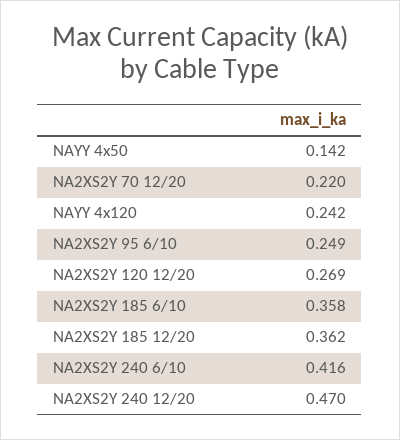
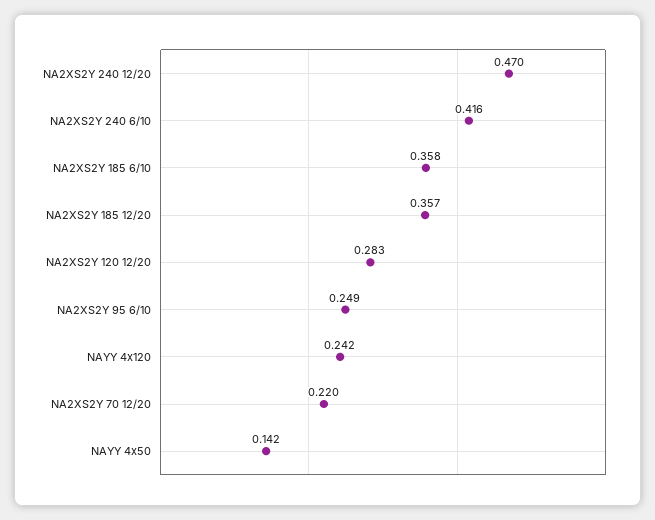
NA2XS2Y 120 12/20: 0.269 -> 0.283
NA2XS2Y 185 12/20: 0.362 -> 0.357

